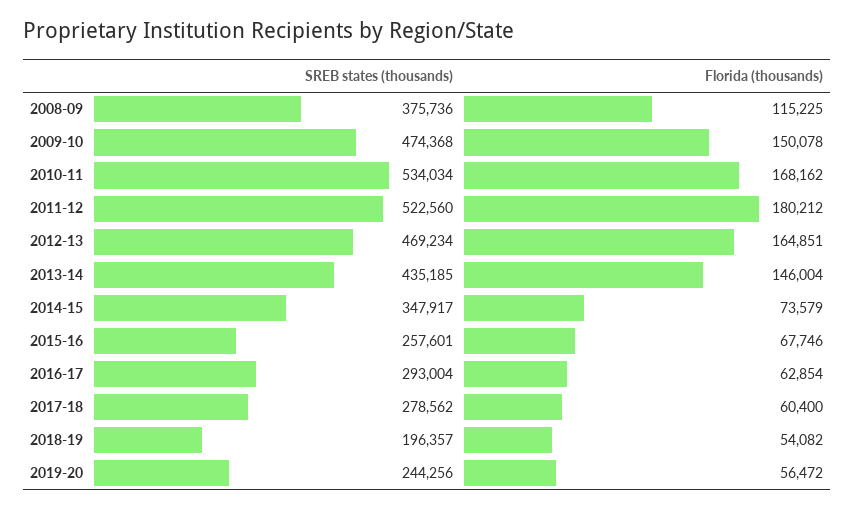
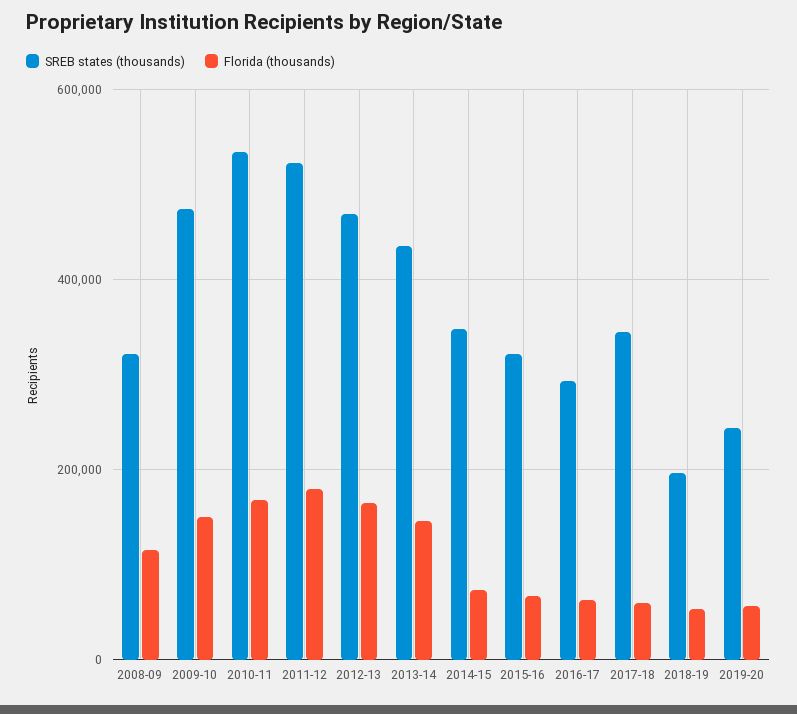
SREB states (thousands), 2008-09: 375736 -> 320000
SREB states (thousands), 2015-16: 257601 -> 320000
SREB states (thousands), 2017-18: 278562 -> 340000

